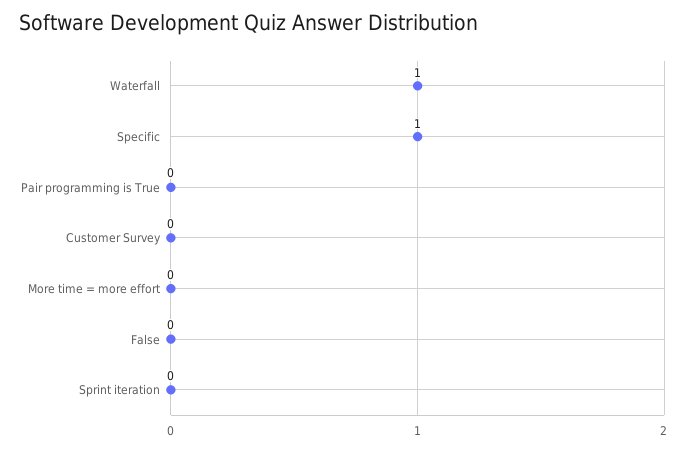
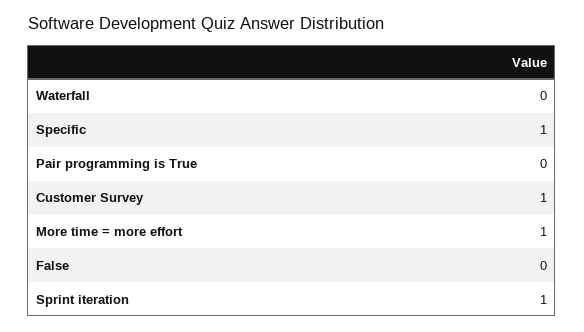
Waterfall: 1 -> 0
Customer Survey: 0 -> 1
More time = more effort: 0 -> 1
Sprint iteration: 0 -> 1

